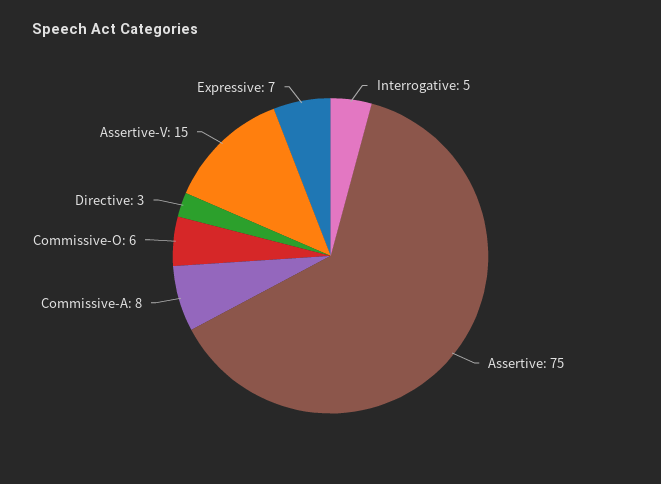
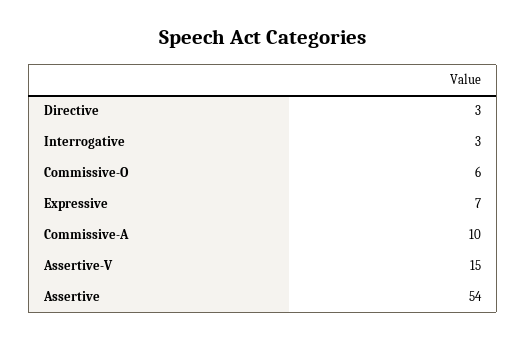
Interrogative: 5 -> 3
Assertive: 75 -> 54
Commissive-A: 8 -> 10

